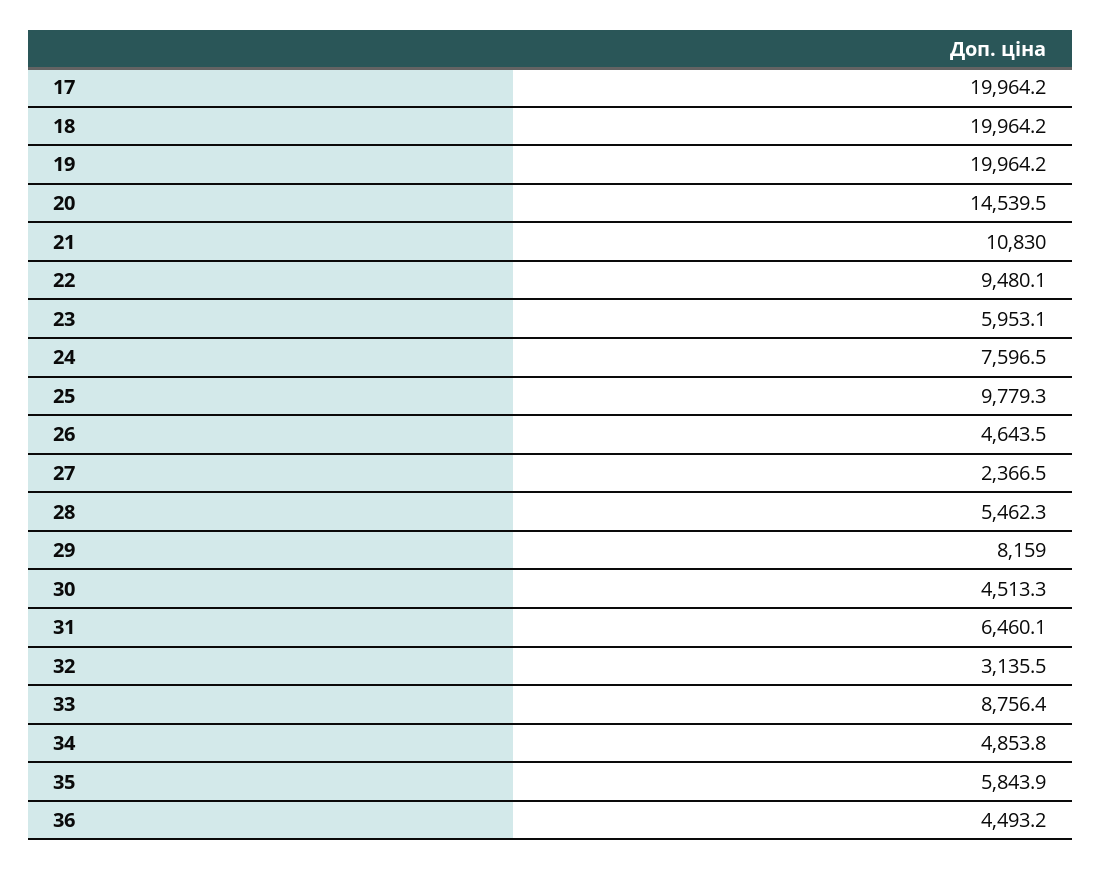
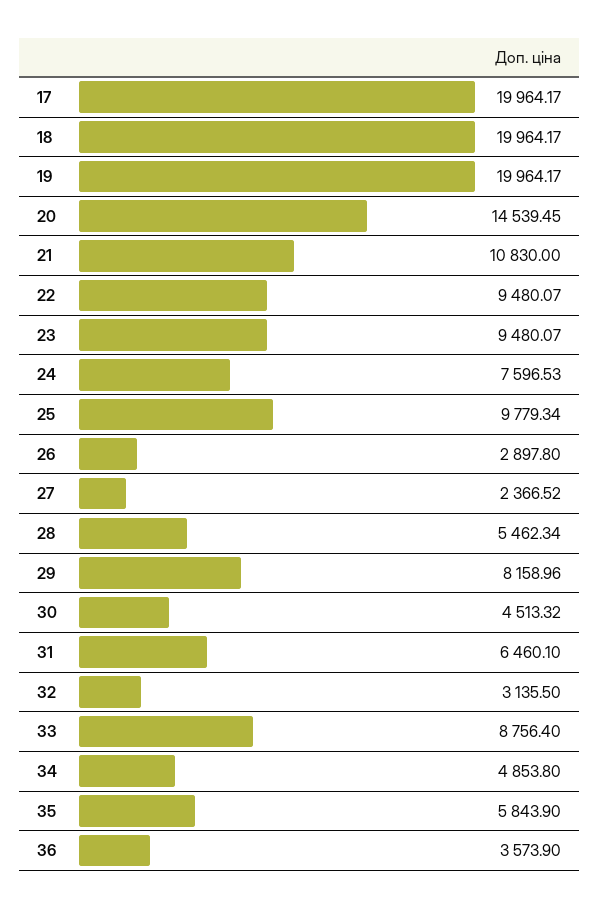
23: 5953.1 -> 9480.07
26: 4643.5 -> 2897.8
36: 4493.2 -> 3573.9

